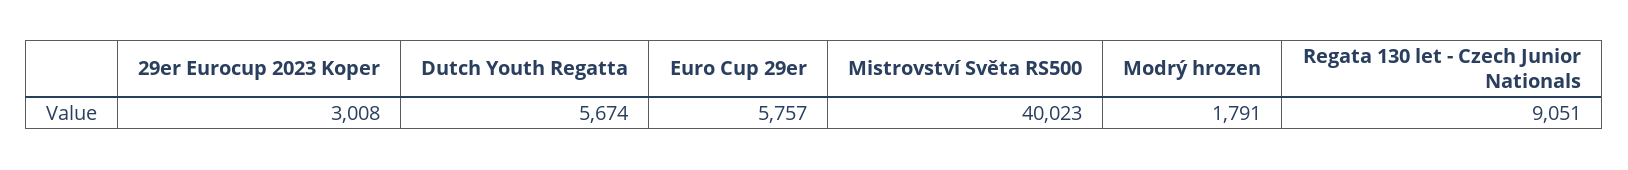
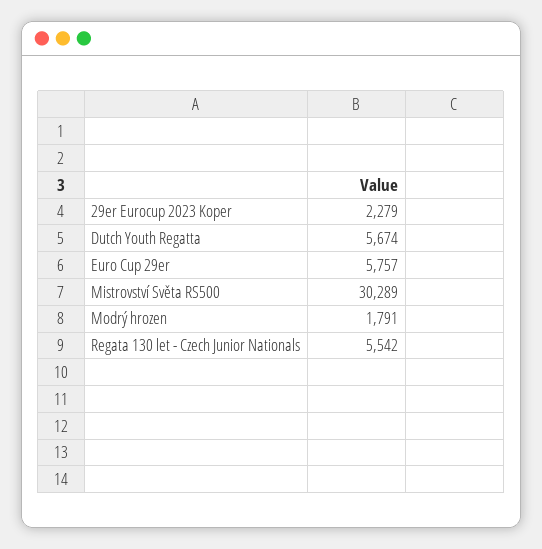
29er Eurocup 2023 Koper: 3008 -> 2279
Mistrovství Světa RS500: 40023 -> 30289
Regata 130 let - Czech Junior Nationals: 9051 -> 5542

